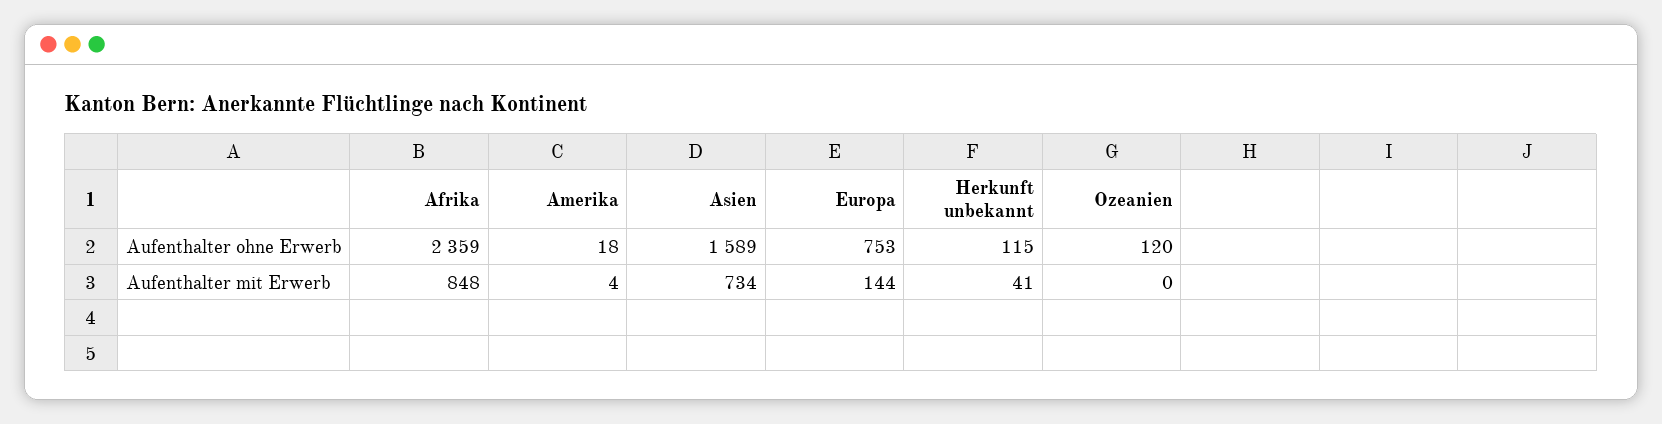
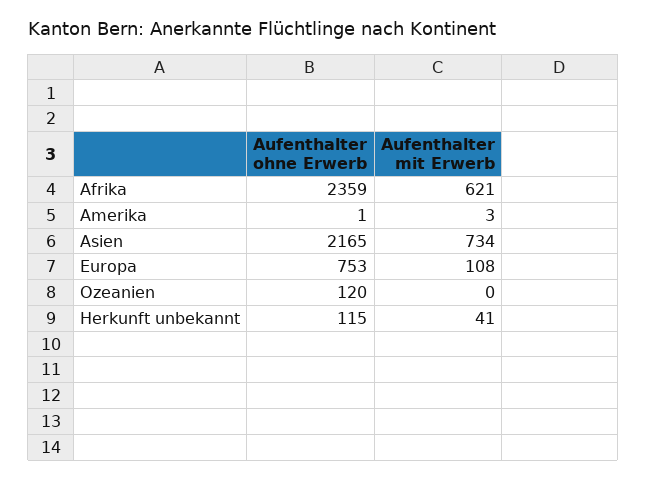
Amerika, Aufenthalter ohne Erwerb: 18 -> 1
Asien, Aufenthalter ohne Erwerb: 1589 -> 2165
Afrika, Aufenthalter mit Erwerb: 848 -> 621
Amerika, Aufenthalter mit Erwerb: 4 -> 3
Europa, Aufenthalter mit Erwerb: 144 -> 108

